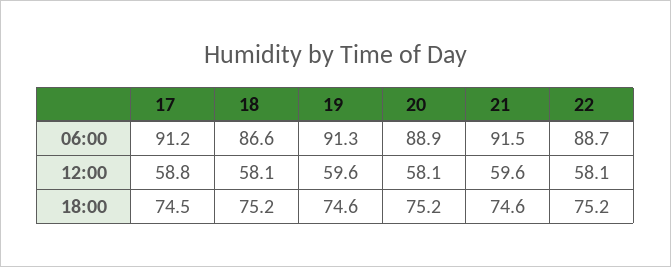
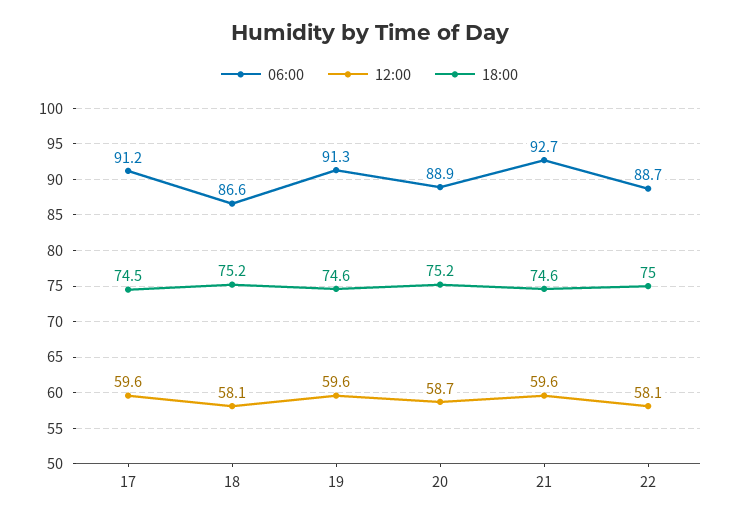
06:00, 21: 91.5 -> 92.7
12:00, 17: 58.8 -> 59.6
12:00, 20: 58.1 -> 58.7
18:00, 22: 75.2 -> 75

